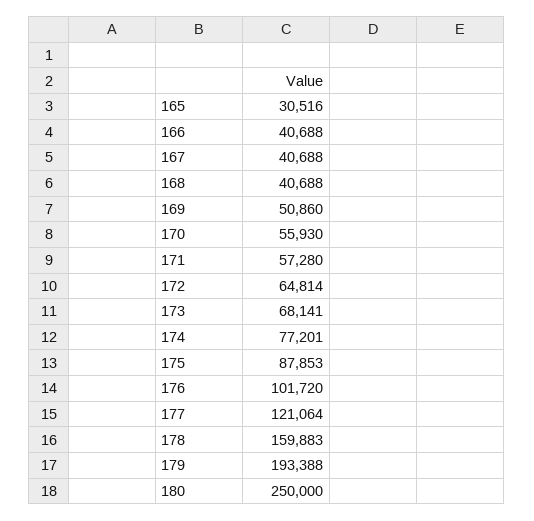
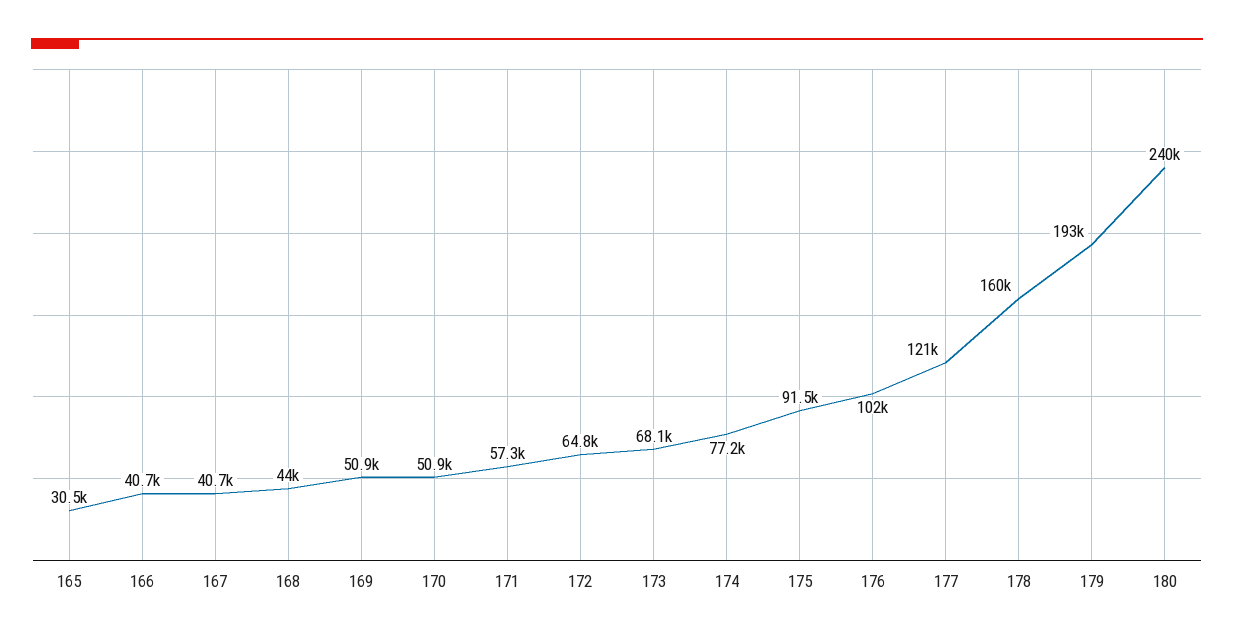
168: 40688 -> 44000
170: 55930 -> 50900
175: 87853 -> 91500
180: 250000 -> 240000

